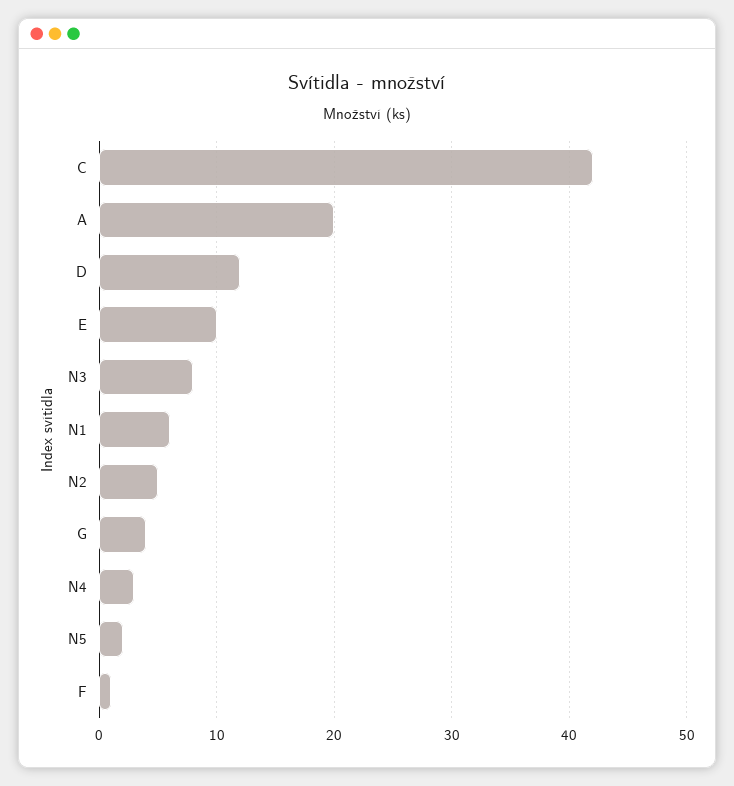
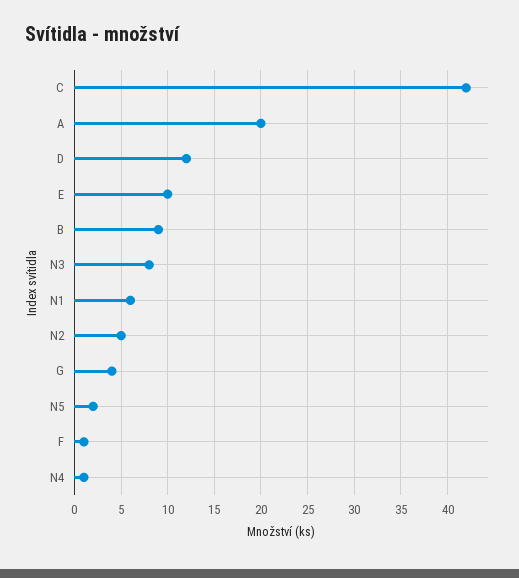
N4: 3 -> 1
B: none -> 9

